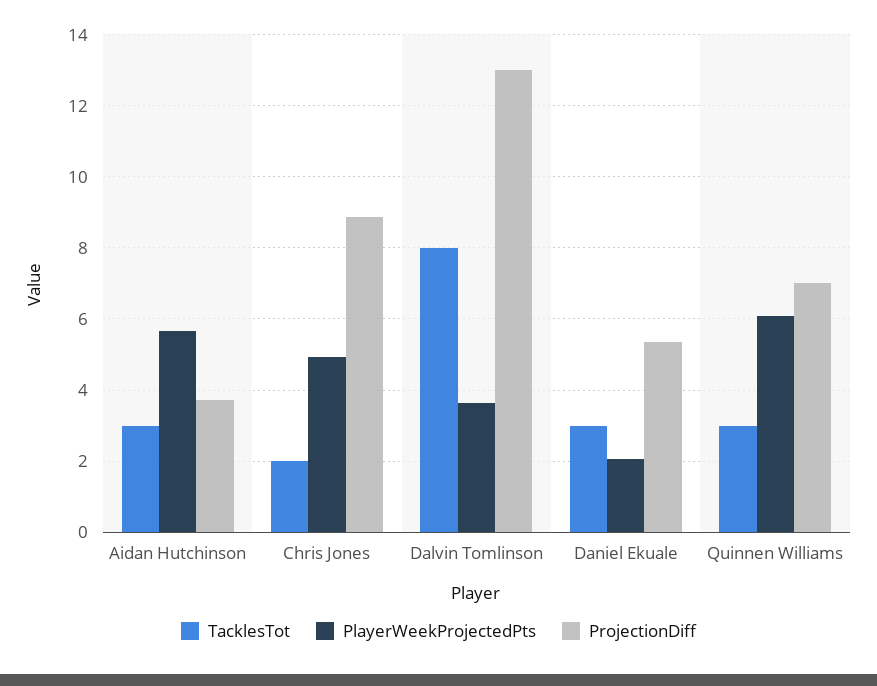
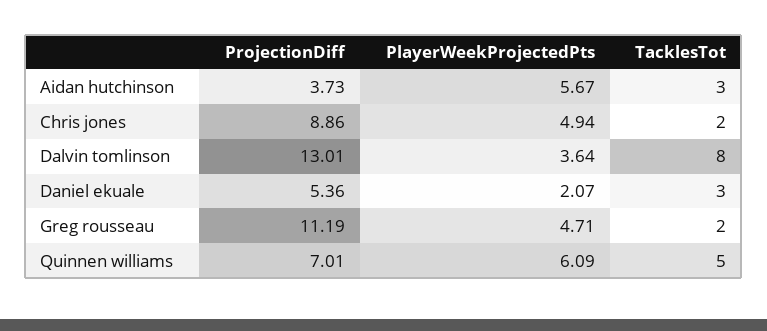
TacklesTot, Quinnen Williams: 3 -> 5
ProjectionDiff, Greg rousseau: none -> 11.19
PlayerWeekProjectedPts, Greg rousseau: none -> 4.71
TacklesTot, Greg rousseau: none -> 2

